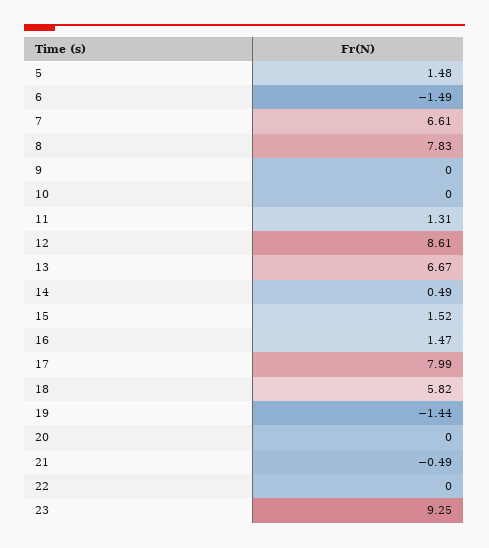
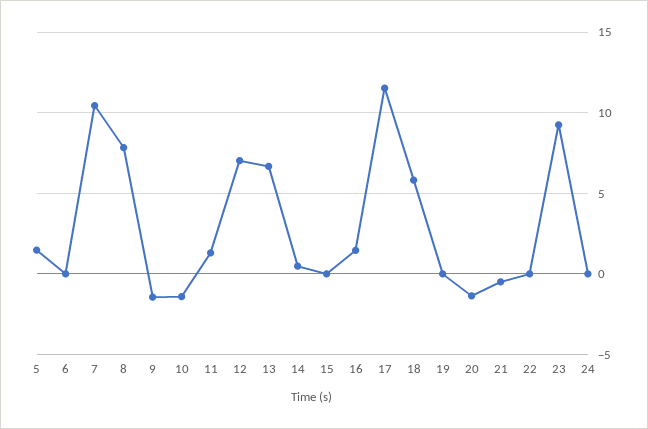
6: -1.49 -> 0
7: 6.61 -> 10.5
9: 0 -> -1.5
10: 0 -> -1.5
12: 8.61 -> 7
15: 1.52 -> 0
17: 7.99 -> 11.5
19: -1.44 -> 0
20: 0 -> -1.5
24: none -> 0

